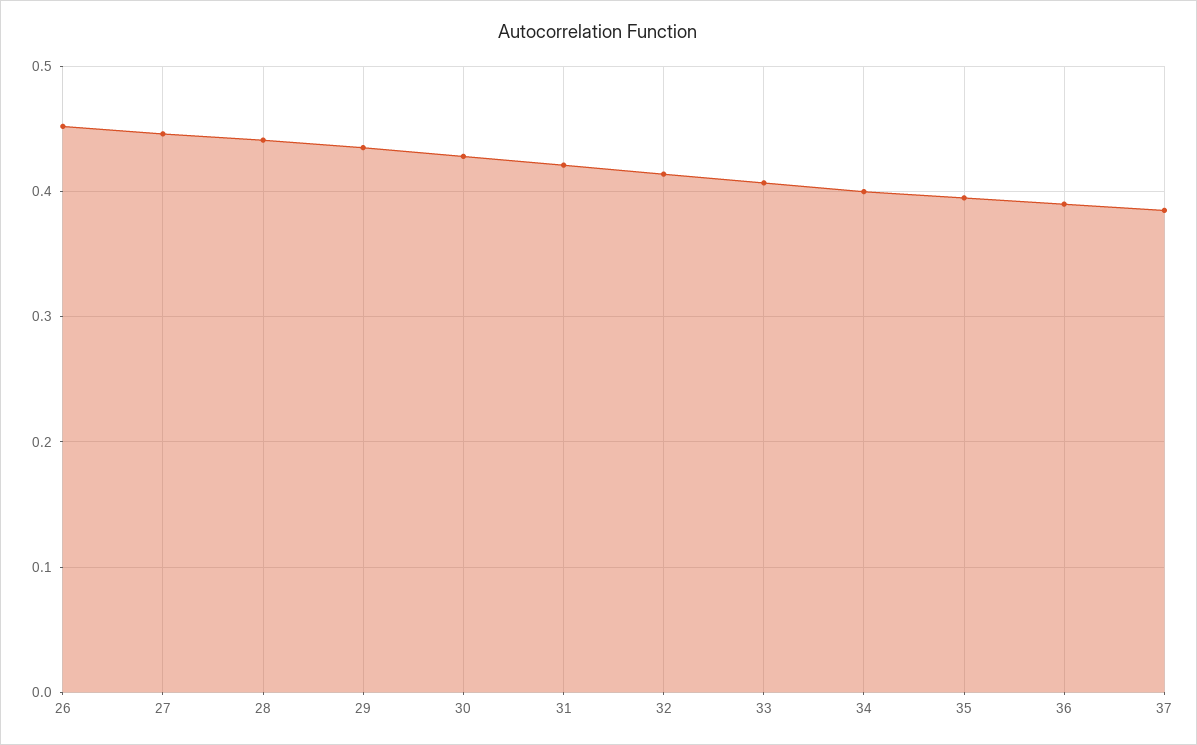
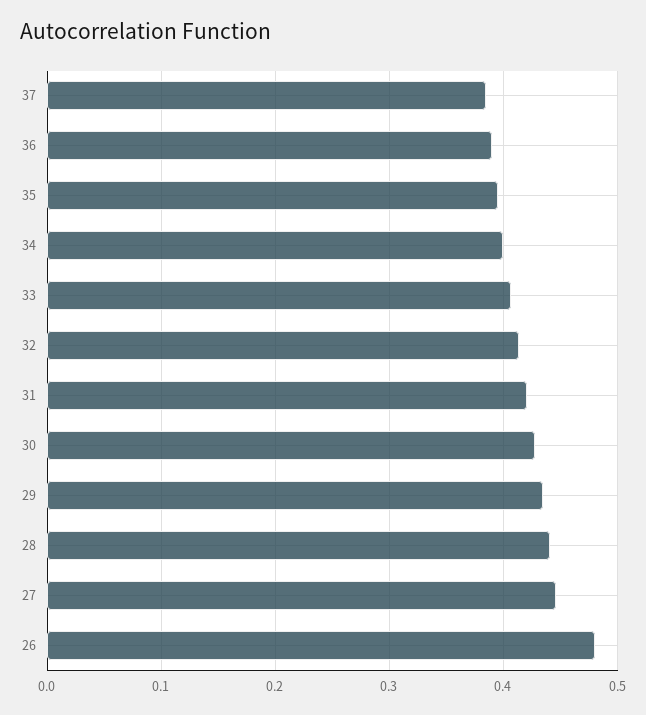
26: 0.45 -> 0.48

